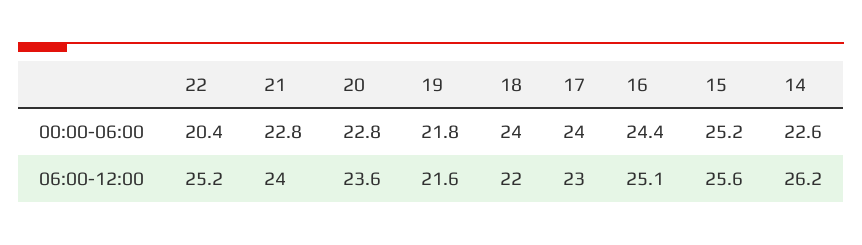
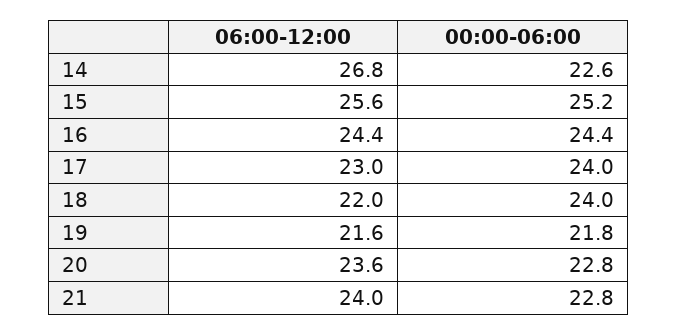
22, 00:00-06:00: 20.4 -> none
22, 06:00-12:00: 25.2 -> none
16, 06:00-12:00: 25.1 -> 24.4
14, 06:00-12:00: 26.2 -> 26.8

